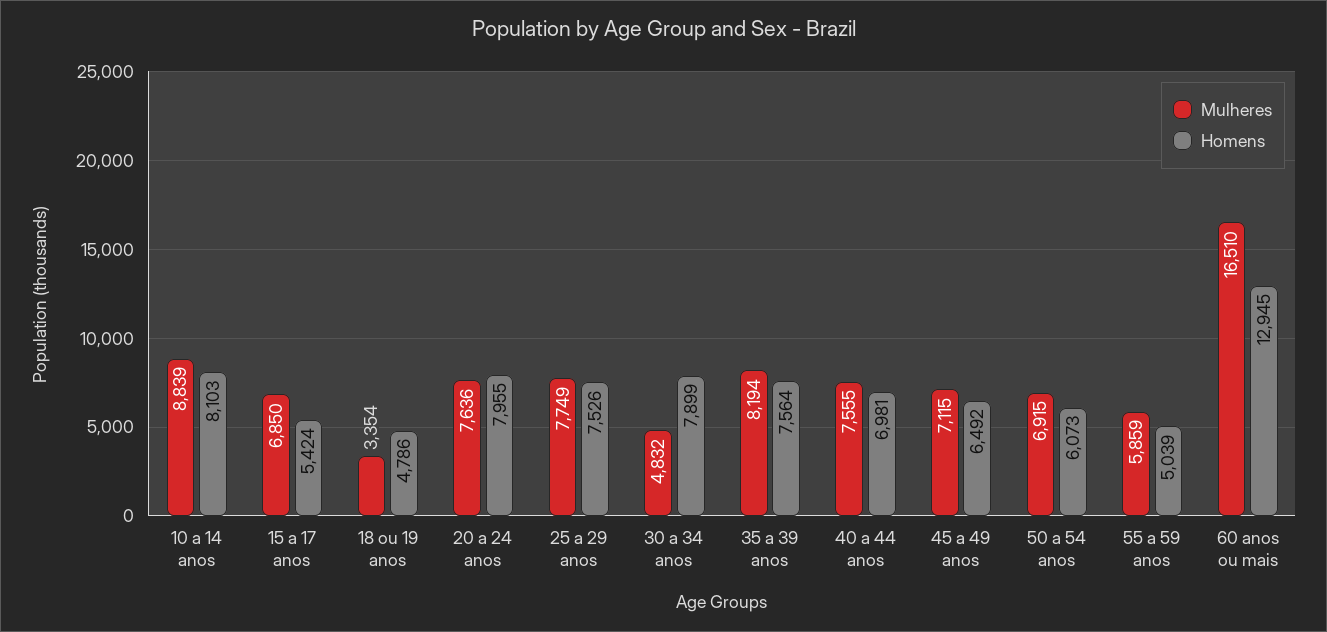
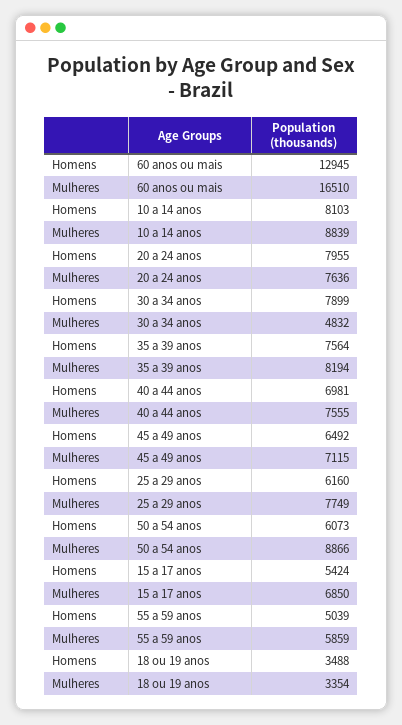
Homens, 18 ou 19 anos: 4786 -> 3488
Homens, 25 a 29 anos: 7526 -> 6160
Mulheres, 50 a 54 anos: 6915 -> 8866

